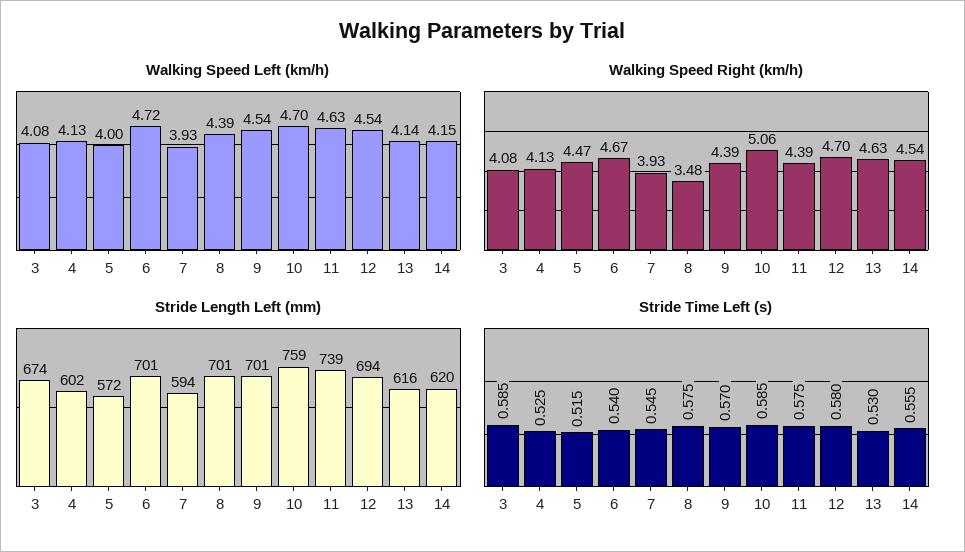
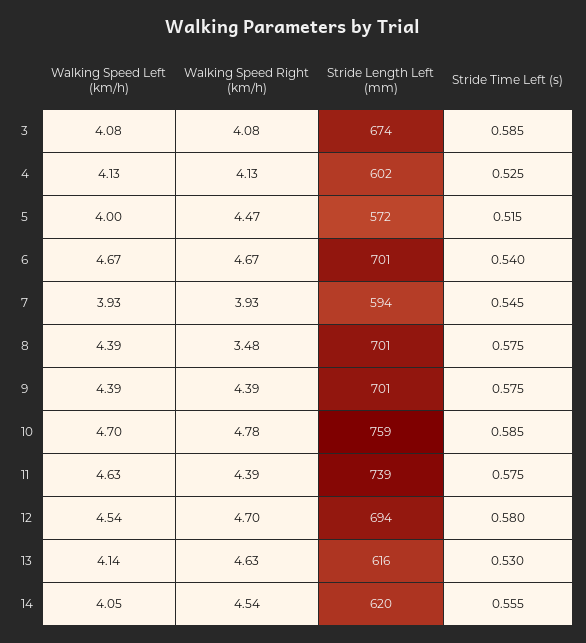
Walking Speed Left (km/h), 6: 4.72 -> 4.67
Walking Speed Left (km/h), 9: 4.54 -> 4.39
Walking Speed Left (km/h), 14: 4.15 -> 4.05
Walking Speed Right (km/h), 10: 5.06 -> 4.78
Stride Time Left (s), 9: 0.57 -> 0.575

